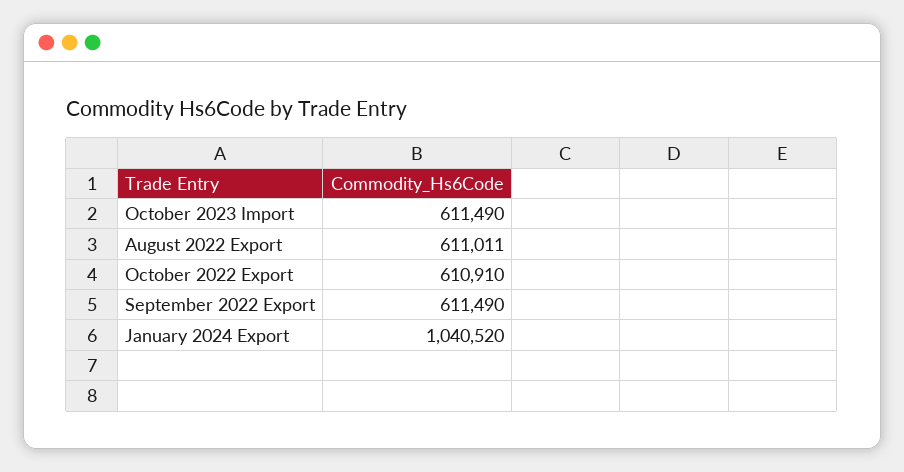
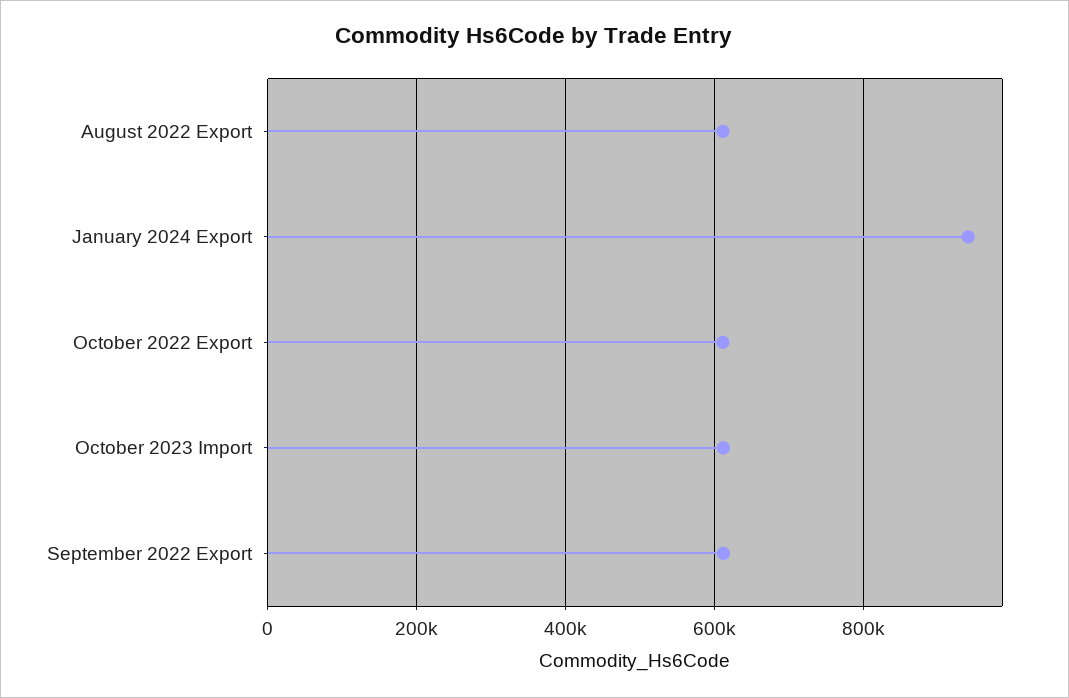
January 2024 Export: 1040520 -> 940000

